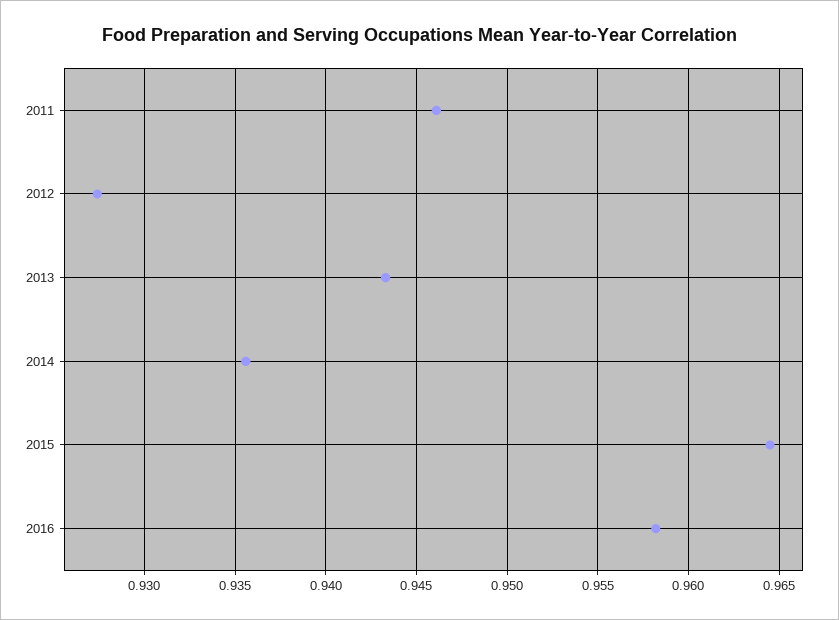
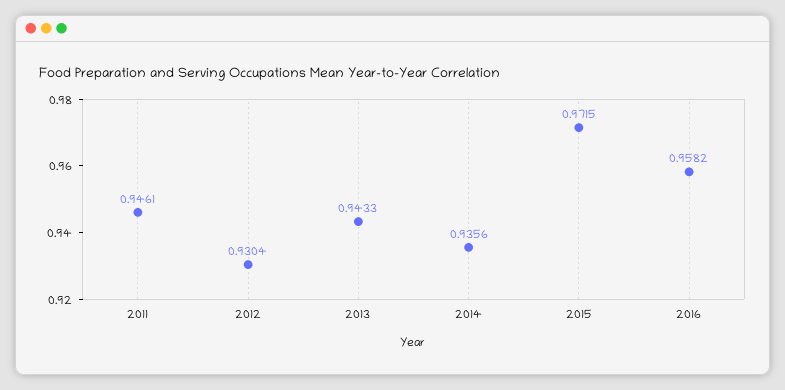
2012: 0.9275 -> 0.9304
2015: 0.9645 -> 0.9715

